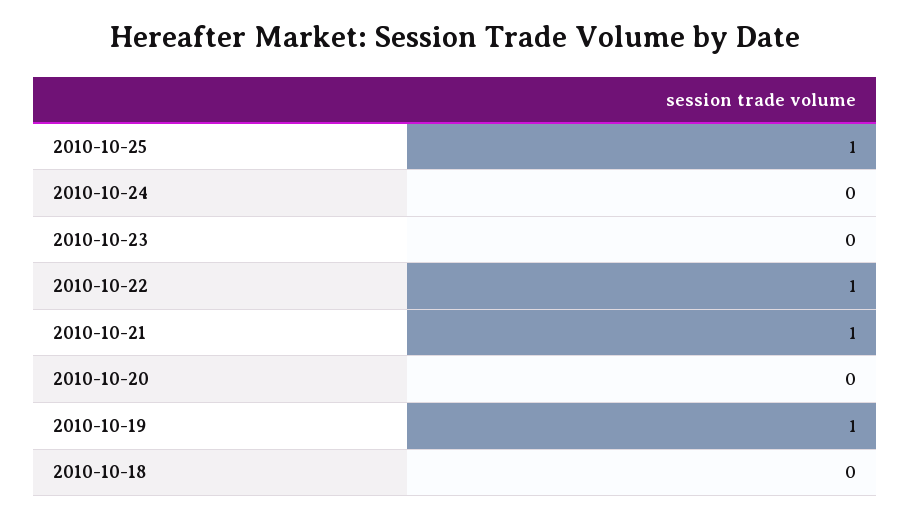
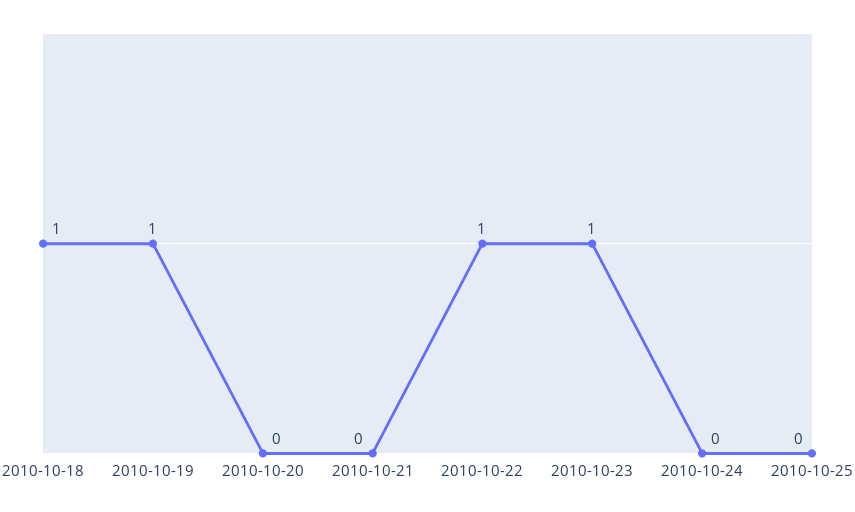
2010-10-25: 1 -> 0
2010-10-23: 0 -> 1
2010-10-21: 1 -> 0
2010-10-18: 0 -> 1

